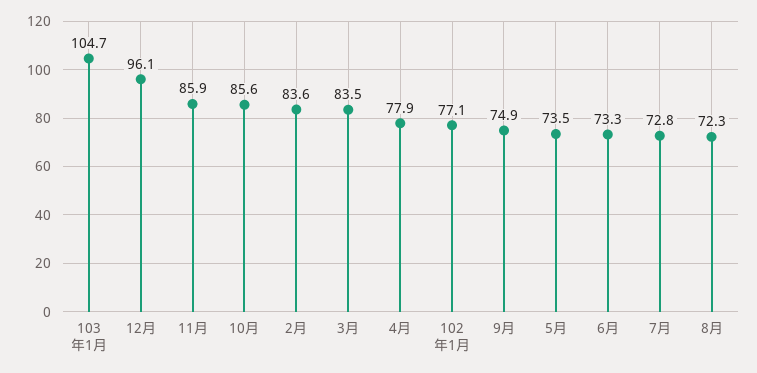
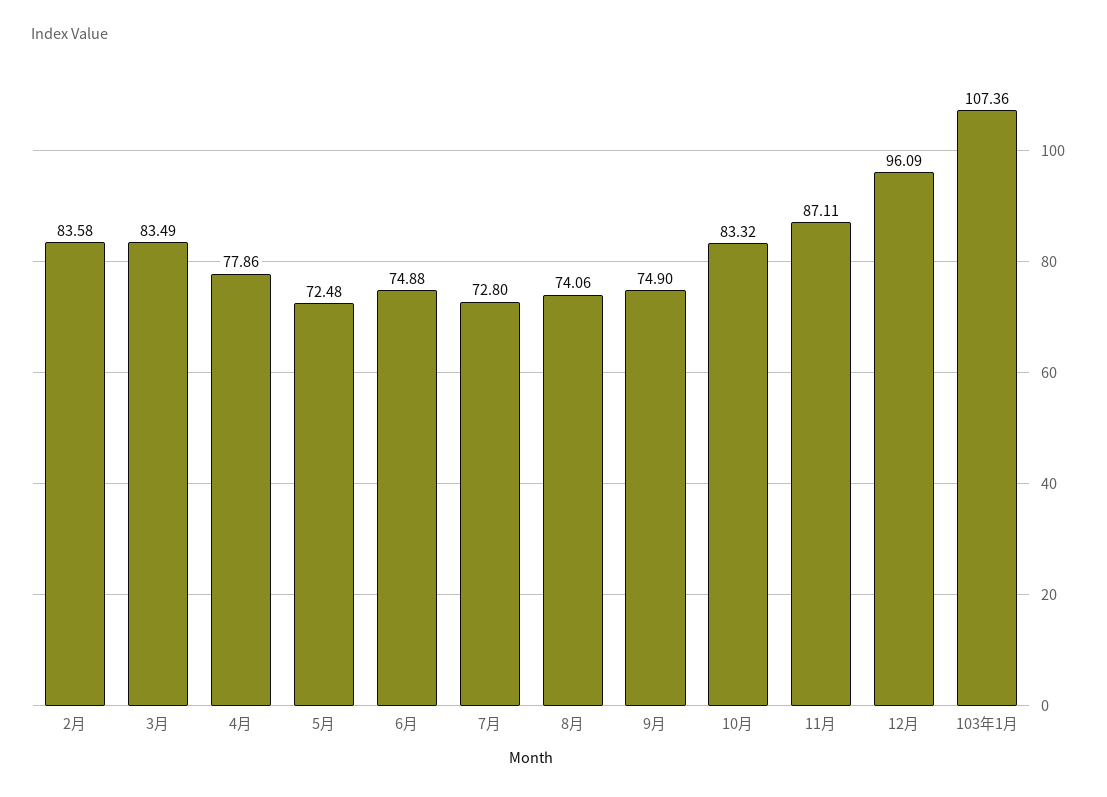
103年1月: 104.7 -> 107.36
11月: 85.9 -> 87.11
10月: 85.6 -> 83.32
102年1月: 77.1 -> none
5月: 73.5 -> 72.48
6月: 73.3 -> 74.88
8月: 72.3 -> 74.06

